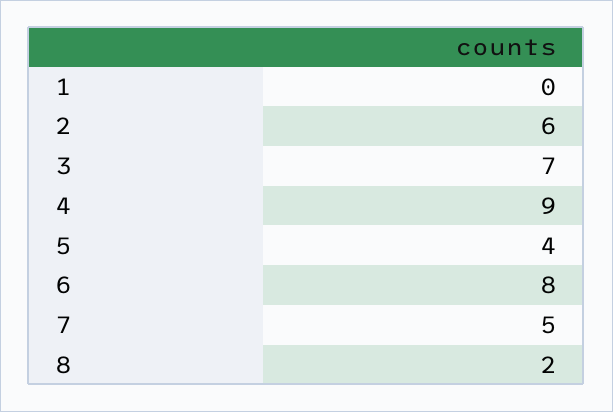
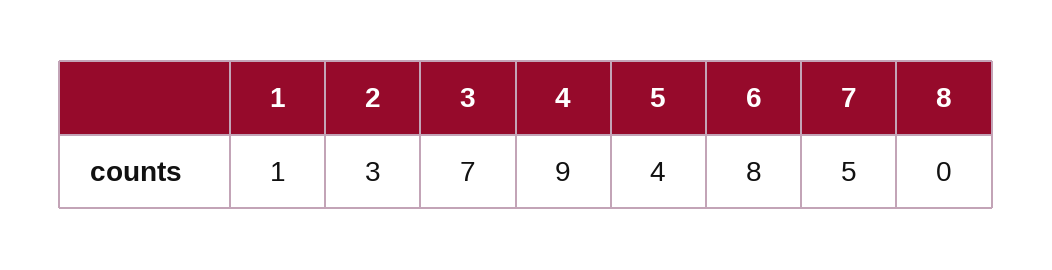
1: 0 -> 1
2: 6 -> 3
8: 2 -> 0

